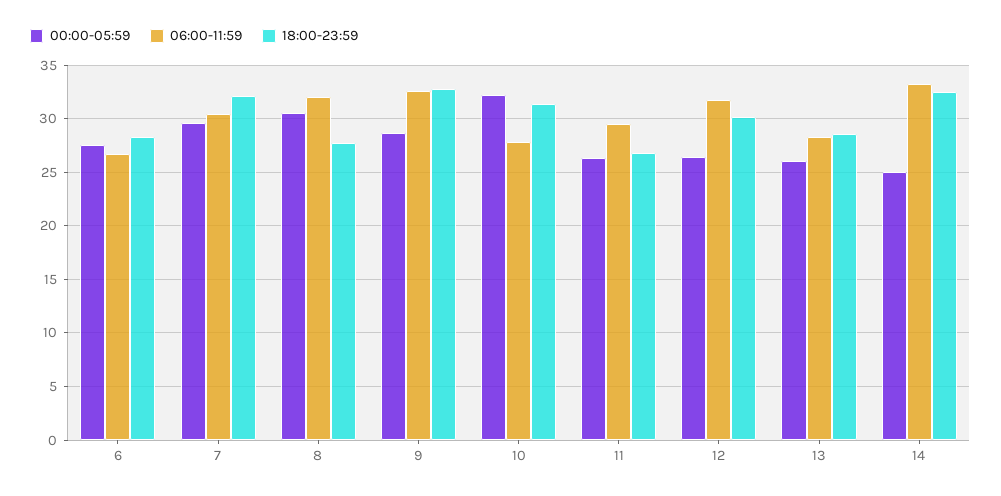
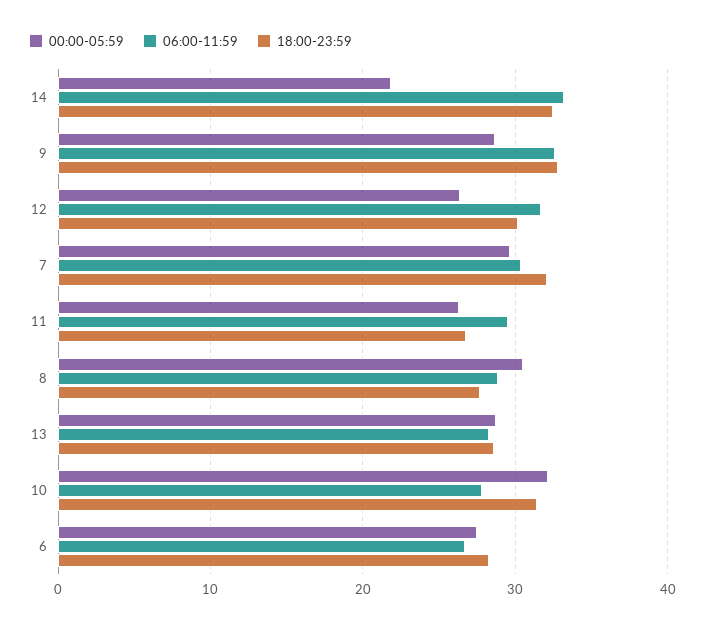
06:00-11:59, 8: 32 -> 29
00:00-05:59, 13: 26 -> 29
00:00-05:59, 14: 25 -> 22

